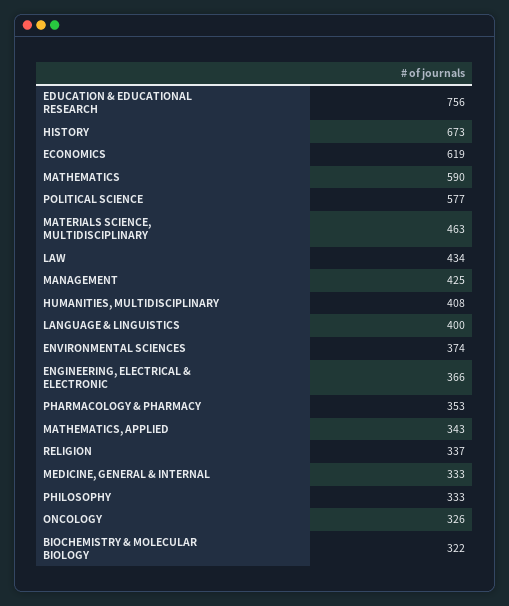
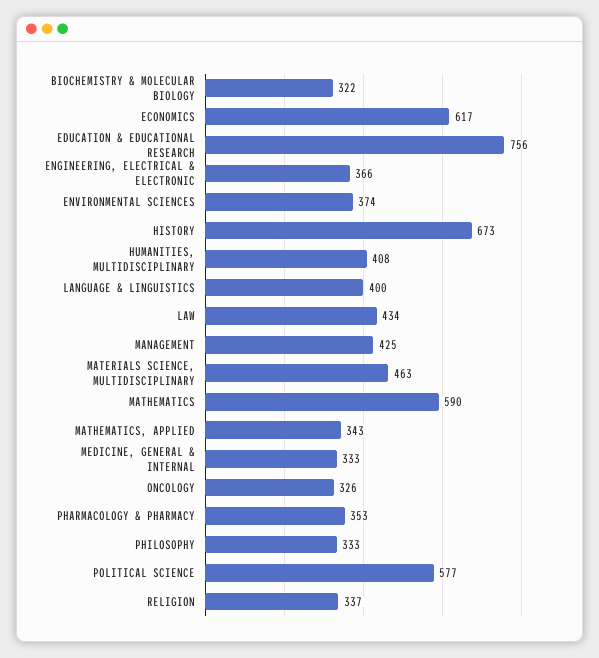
ECONOMICS: 619 -> 617

